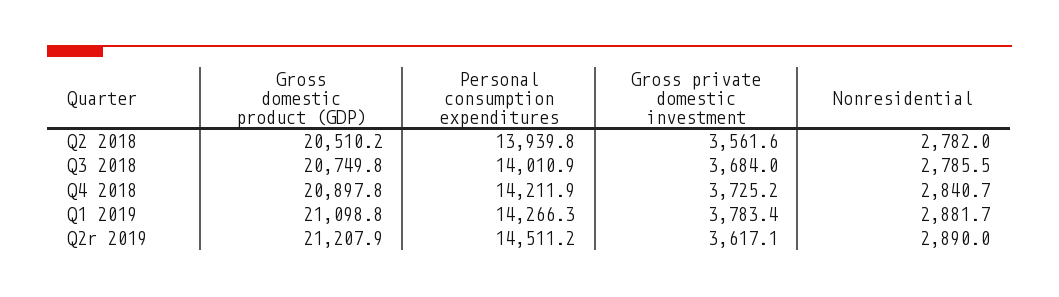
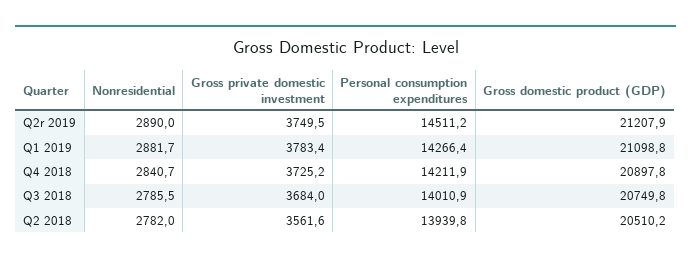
Personal consumption expenditures, Q1 2019: 14266.3 -> 14266.4
Gross private domestic investment, Q2r 2019: 3617.1 -> 3749.5

